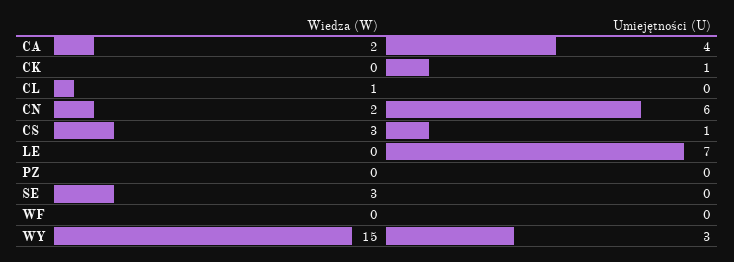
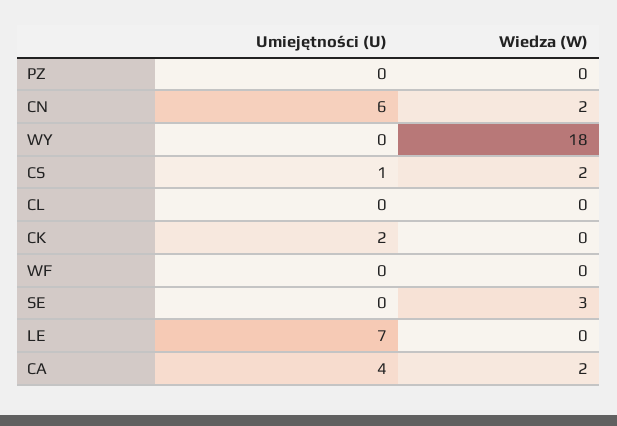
Umiejętności (U), CK: 1 -> 2
Wiedza (W), CL: 1 -> 0
Wiedza (W), CS: 3 -> 2
Wiedza (W), WY: 15 -> 18
Umiejętności (U), WY: 3 -> 0

